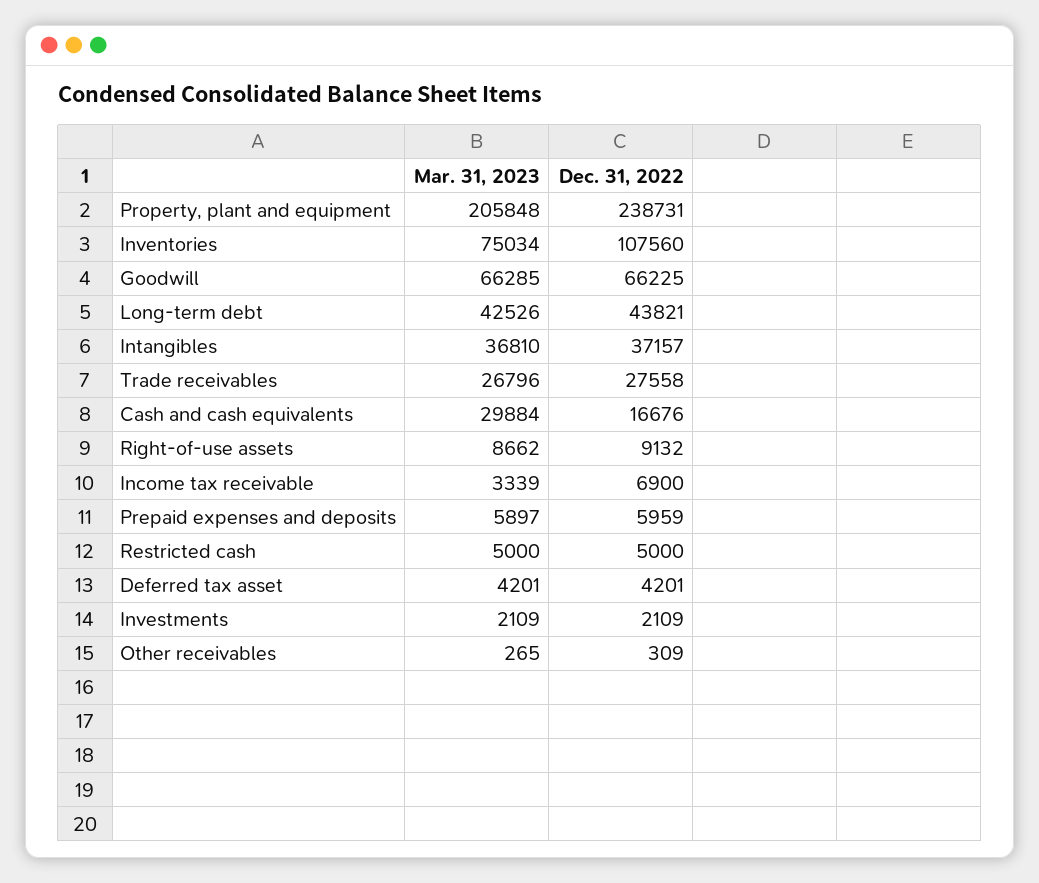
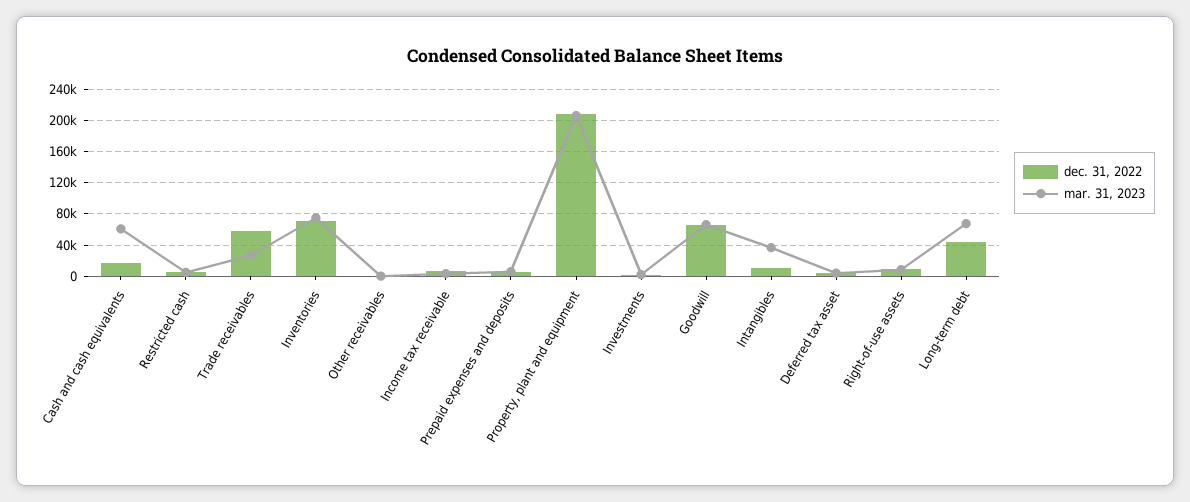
Dec. 31, 2022, Property, plant and equipment: 238731 -> 210000
Dec. 31, 2022, Inventories: 107560 -> 70000
Mar. 31, 2023, Long-term debt: 42526 -> 70000
Dec. 31, 2022, Intangibles: 37157 -> 10000
Dec. 31, 2022, Trade receivables: 27558 -> 60000
Mar. 31, 2023, Cash and cash equivalents: 29884 -> 60000

